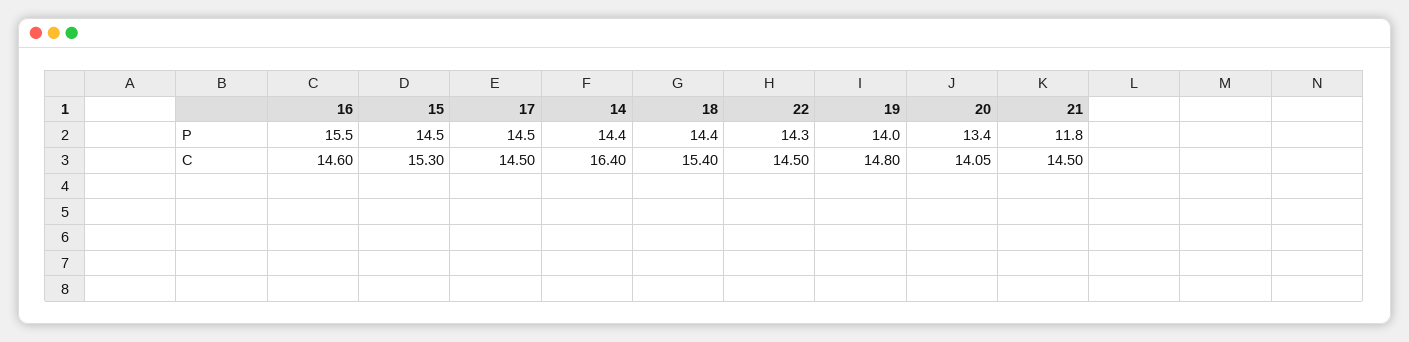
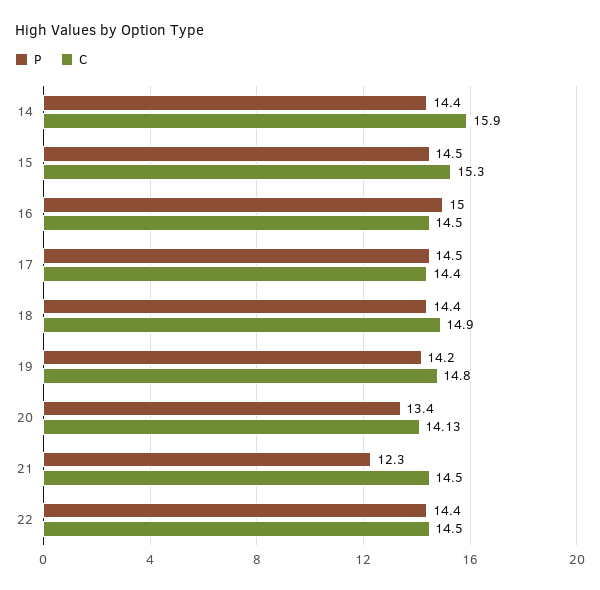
P, 16: 15.5 -> 15
P, 22: 14.3 -> 14.4
P, 19: 14 -> 14.2
P, 21: 11.8 -> 12.3
C, 16: 14.6 -> 14.5
C, 17: 14.5 -> 14.4
C, 14: 16.4 -> 15.9
C, 18: 15.4 -> 14.9
C, 20: 14.05 -> 14.13

